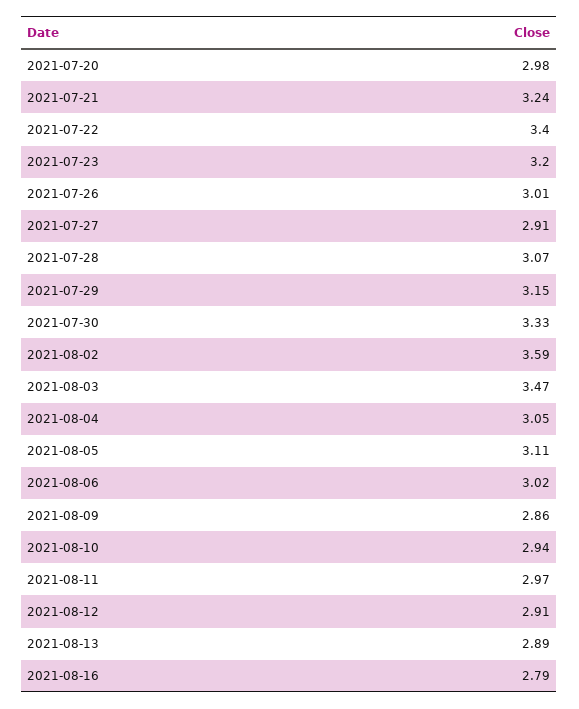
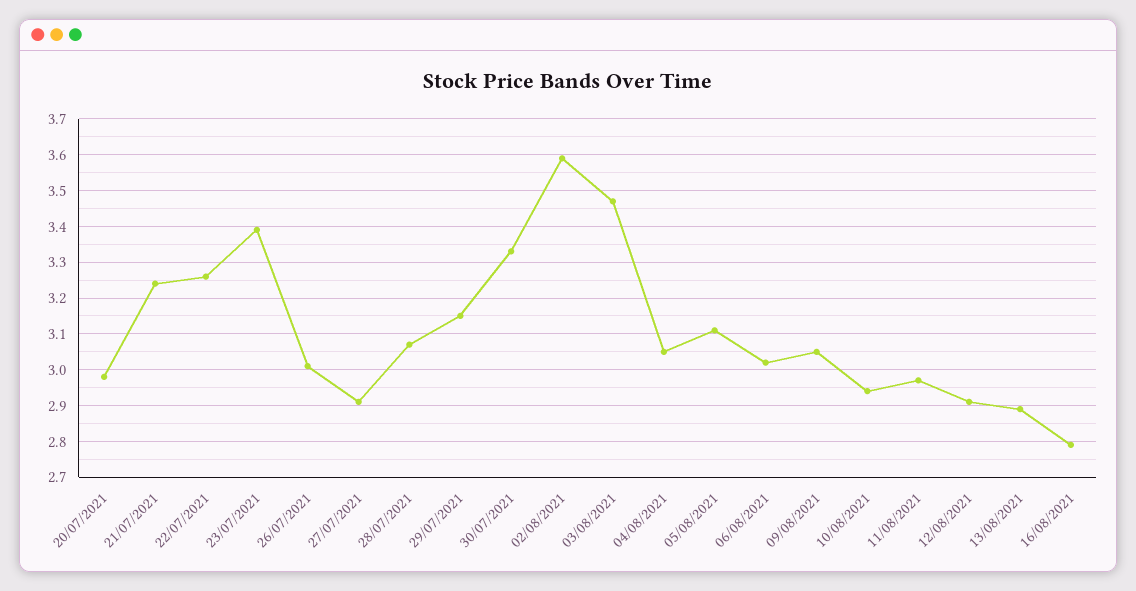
2021-07-22: 3.4 -> 3.25
2021-07-23: 3.2 -> 3.4
2021-08-09: 2.86 -> 3.05

